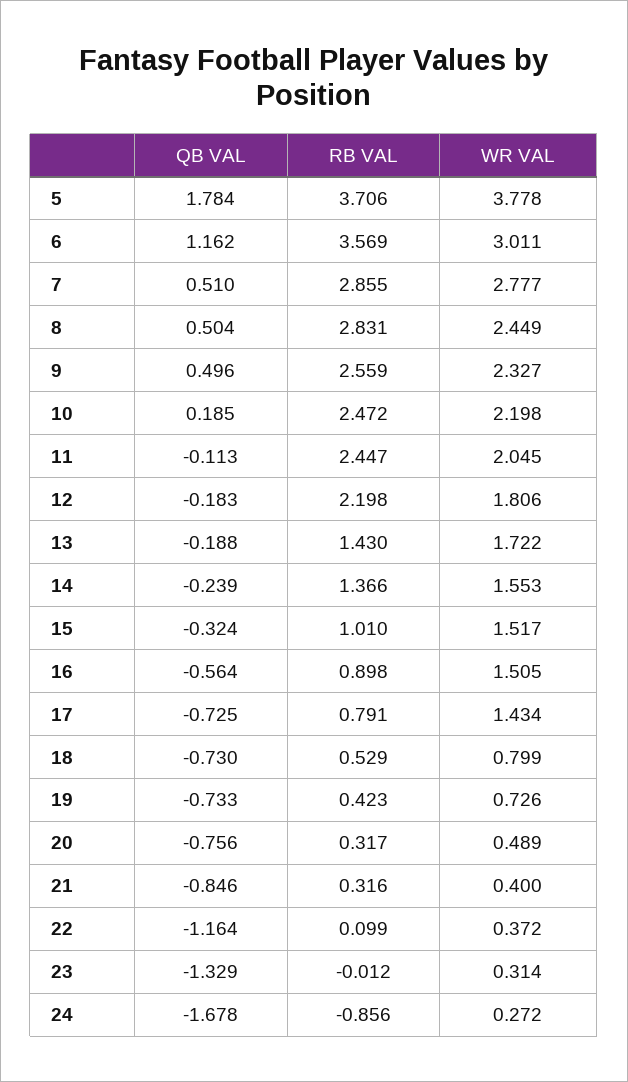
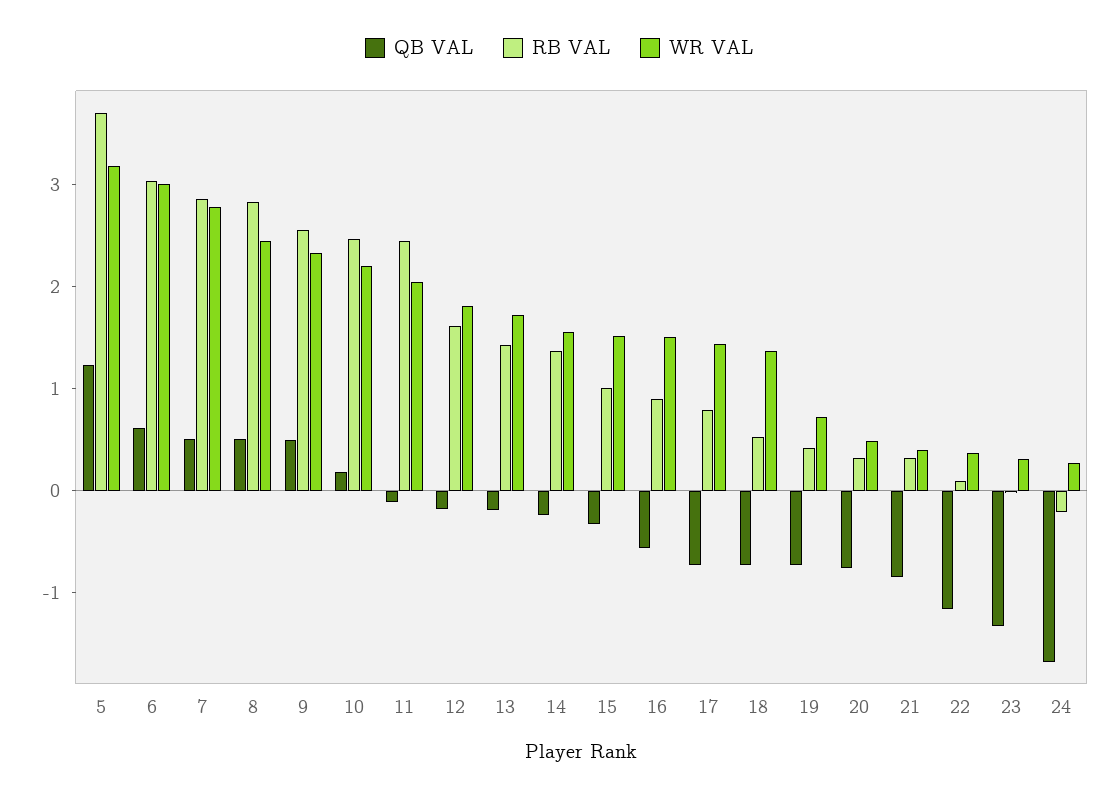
QB VAL, 5: 1.784 -> 1.2
WR VAL, 5: 3.778 -> 3.2
QB VAL, 6: 1.162 -> 0.6
RB VAL, 6: 3.569 -> 3
RB VAL, 12: 2.198 -> 1.6
WR VAL, 18: 0.799 -> 1.4
RB VAL, 24: -0.856 -> -0.2

